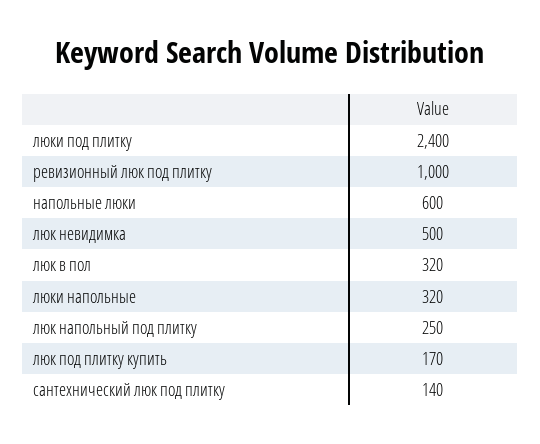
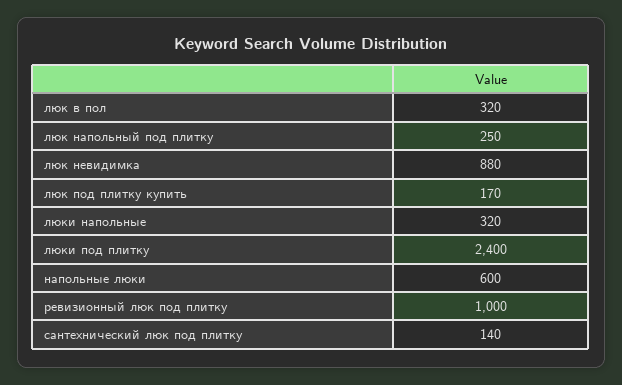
люк невидимка: 500 -> 880

